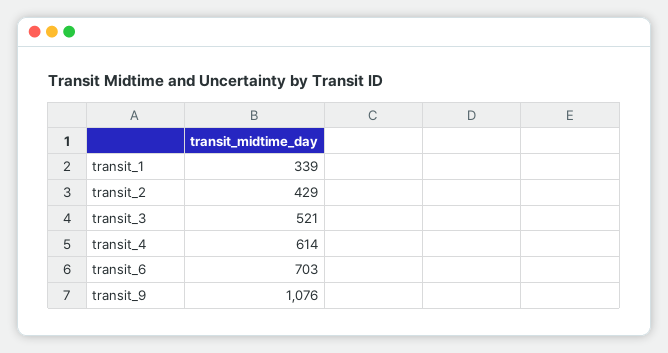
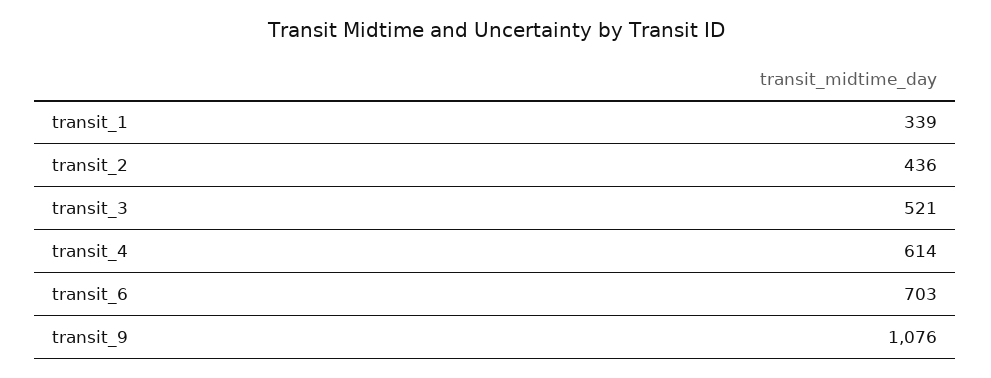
transit_2: 429 -> 436

